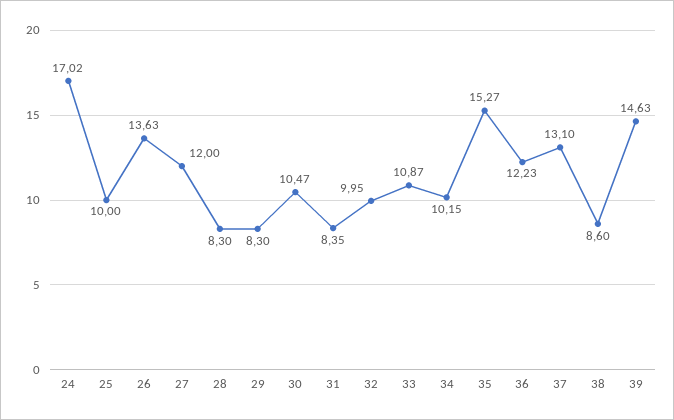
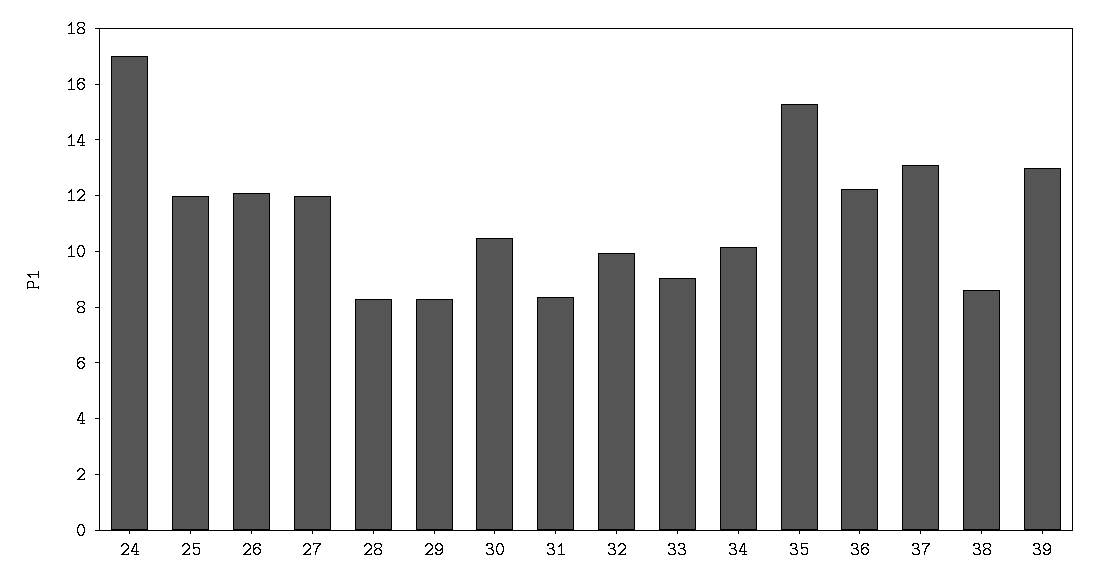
25: 10 -> 12
26: 13.63 -> 12
33: 10.87 -> 9
39: 14.63 -> 13

